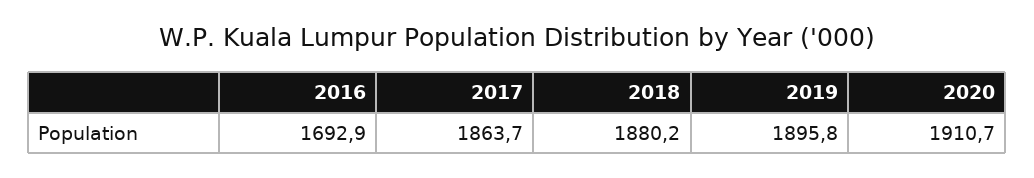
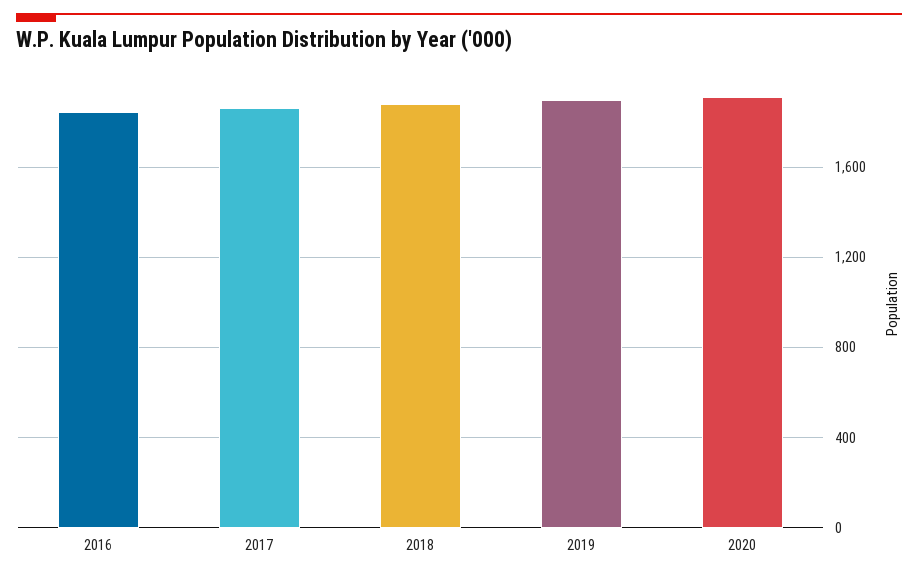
2016: 1692.9 -> 1850

